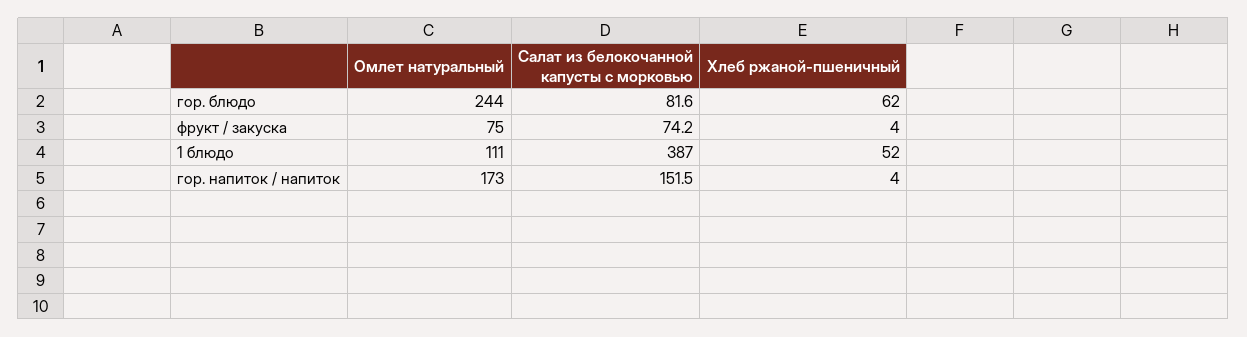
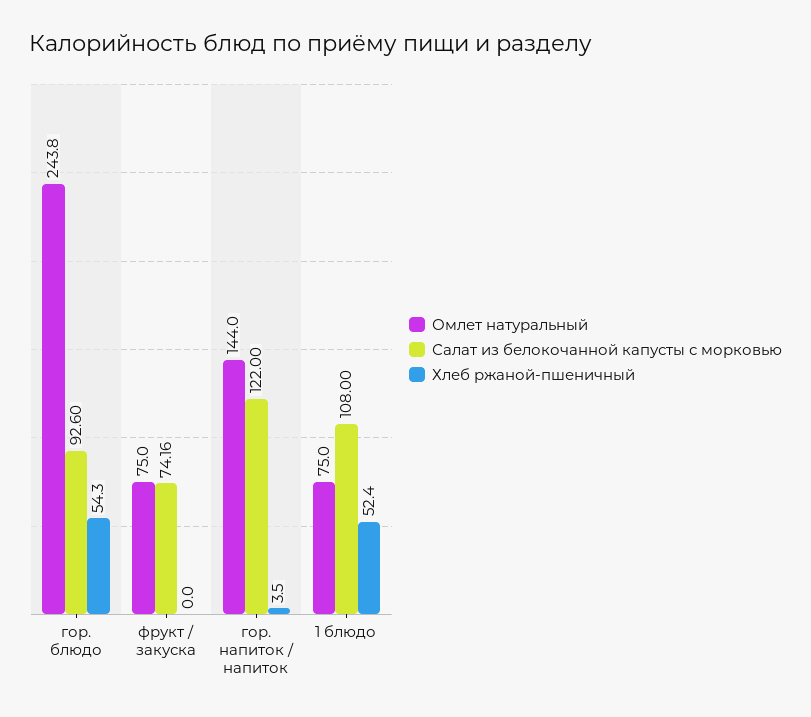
Салат из белокочанной капусты с морковью, гор. блюдо: 81.6 -> 92.6
Хлеб ржаной-пшеничный, гор. блюдо: 62 -> 54.3
Хлеб ржаной-пшеничный, фрукт / закуска: 4 -> 0
Омлет натуральный, 1 блюдо: 111 -> 75
Салат из белокочанной капусты с морковью, 1 блюдо: 387 -> 108
Омлет натуральный, гор. напиток / напиток: 173 -> 144
Салат из белокочанной капусты с морковью, гор. напиток / напиток: 151.5 -> 122

